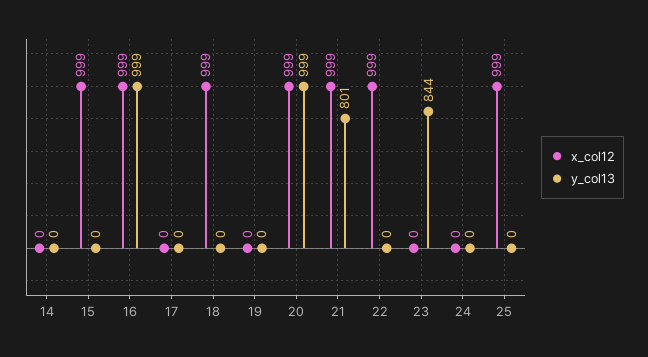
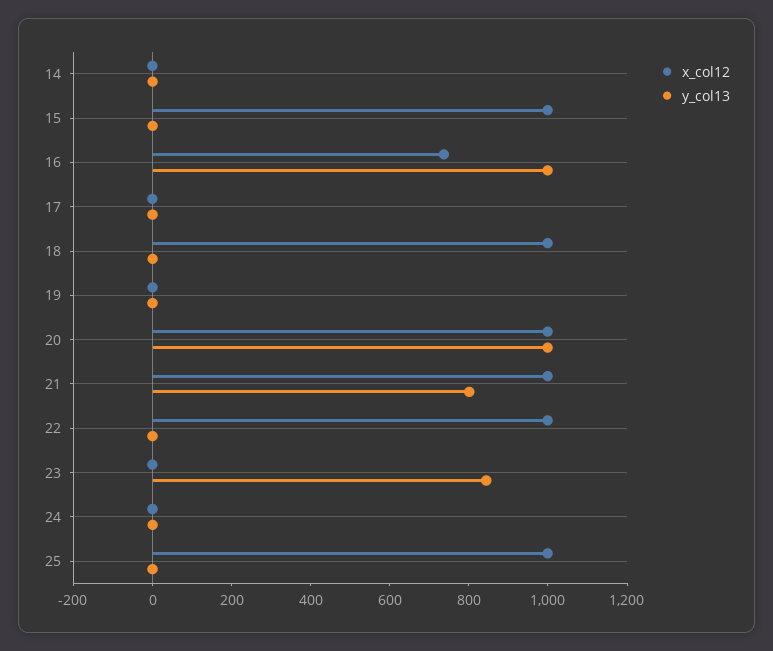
x_col12, 16: 999 -> 750

